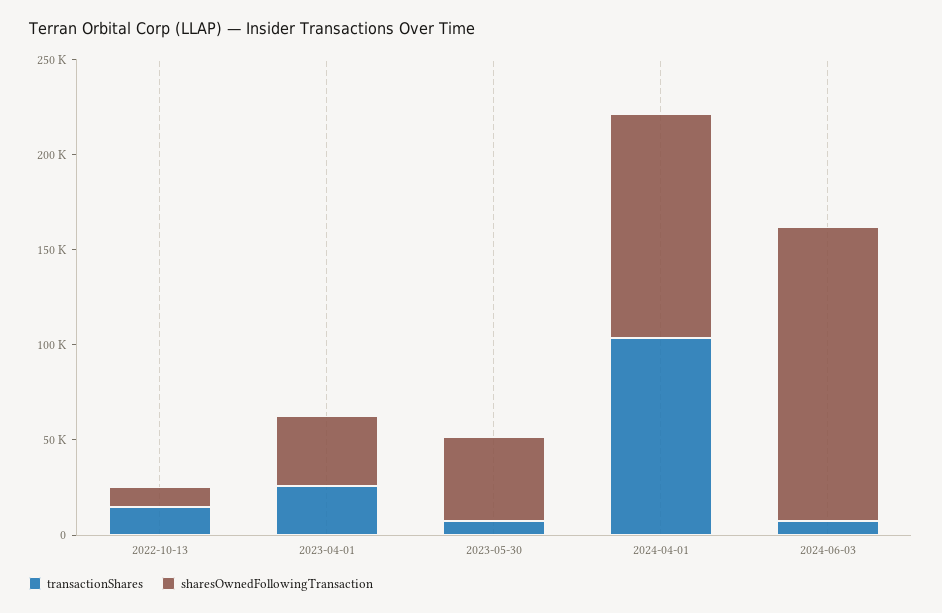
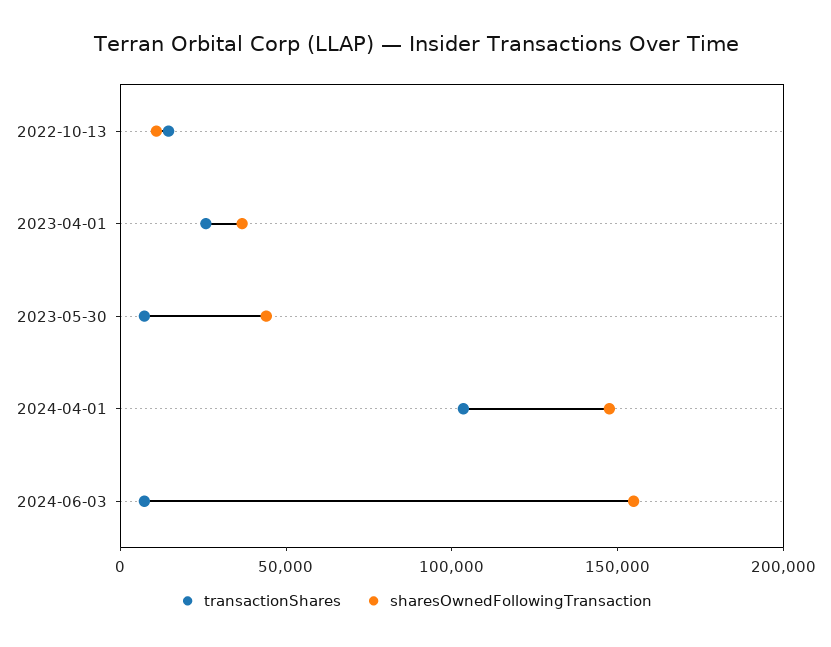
sharesOwnedFollowingTransaction, 2024-04-01: 120000 -> 150000

